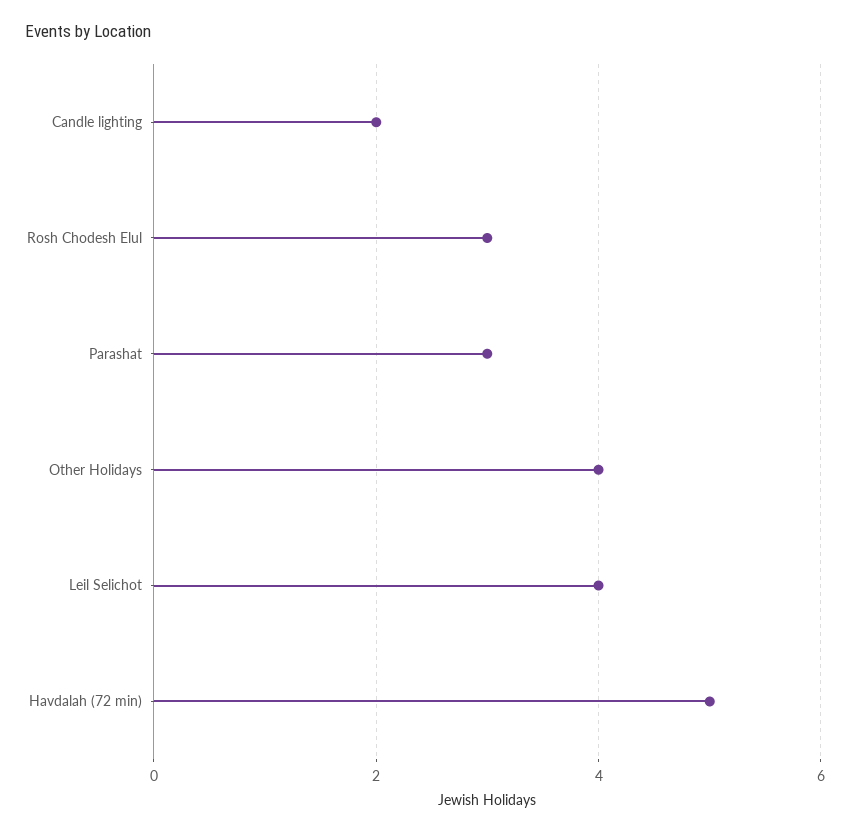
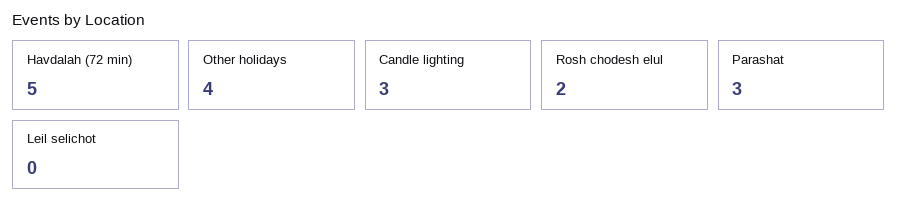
Candle lighting: 2 -> 3
Rosh Chodesh Elul: 3 -> 2
Leil Selichot: 4 -> 0

